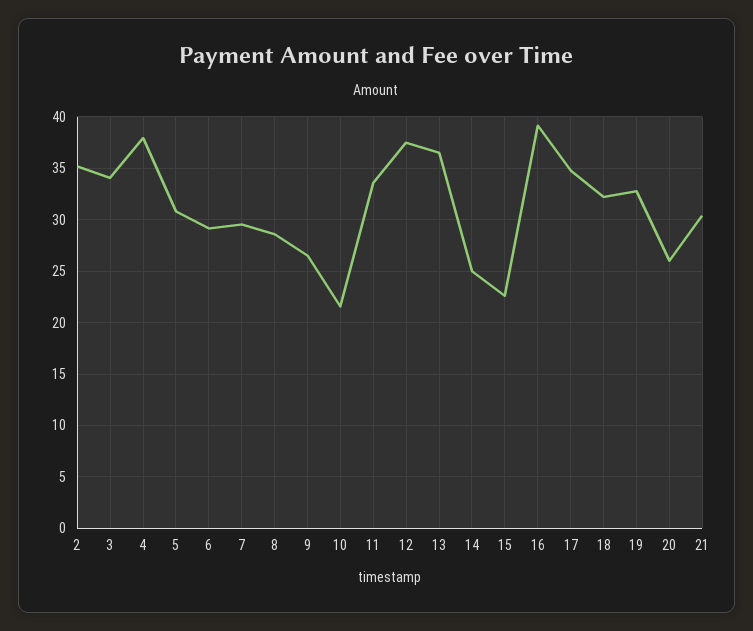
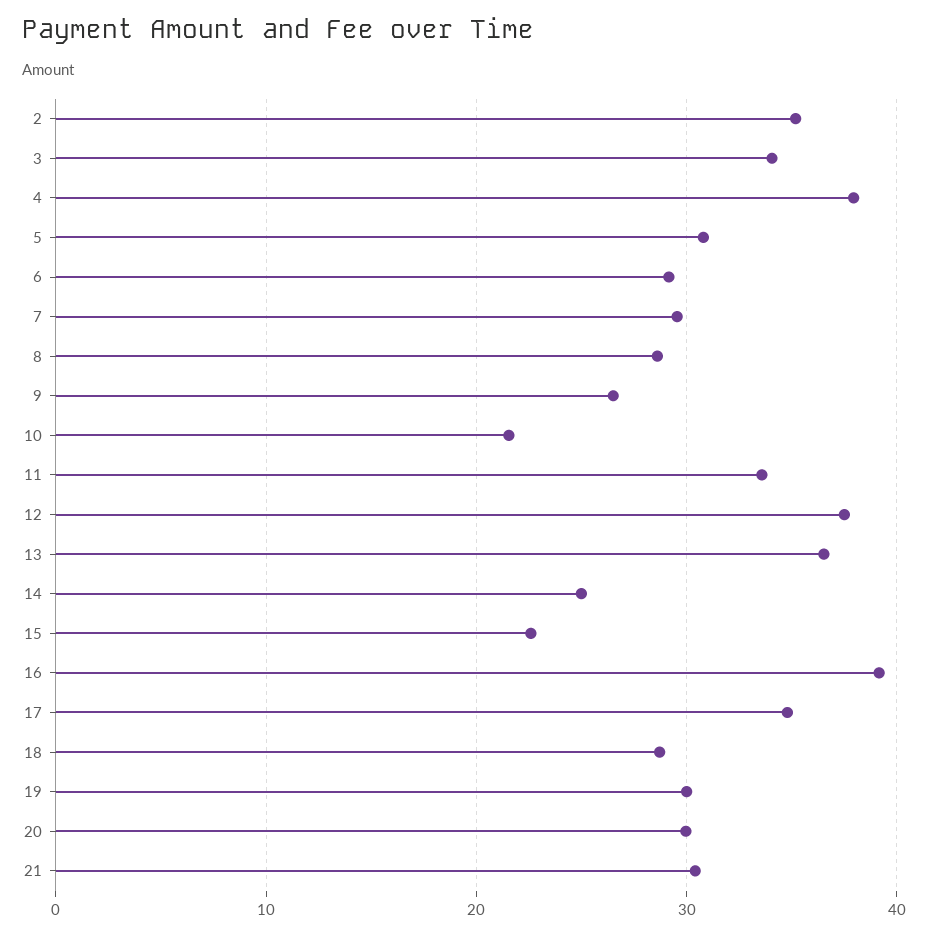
18: 32 -> 29
19: 33 -> 30
20: 26 -> 30

